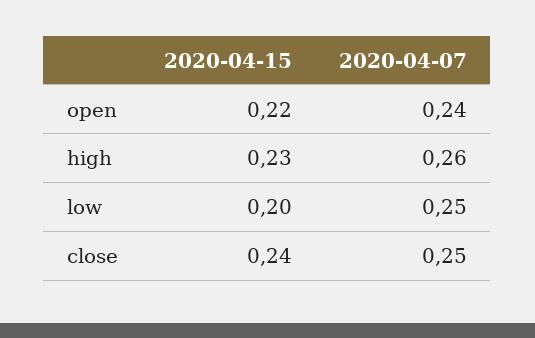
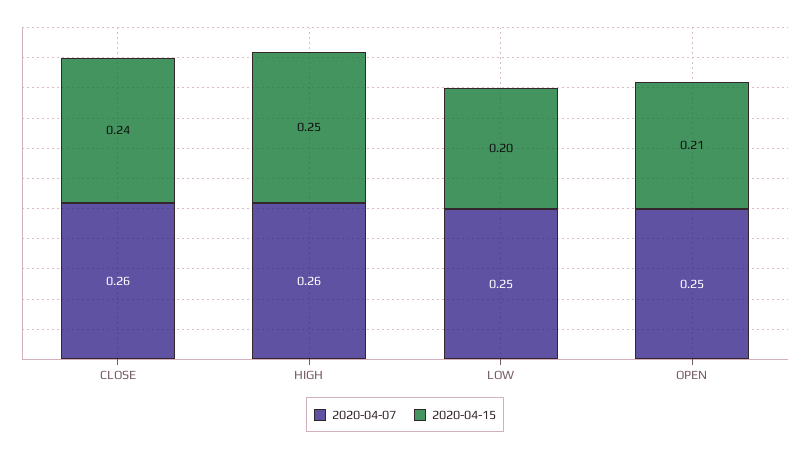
2020-04-15, open: 0.22 -> 0.21
2020-04-07, open: 0.24 -> 0.25
2020-04-15, high: 0.23 -> 0.25
2020-04-07, close: 0.25 -> 0.26

